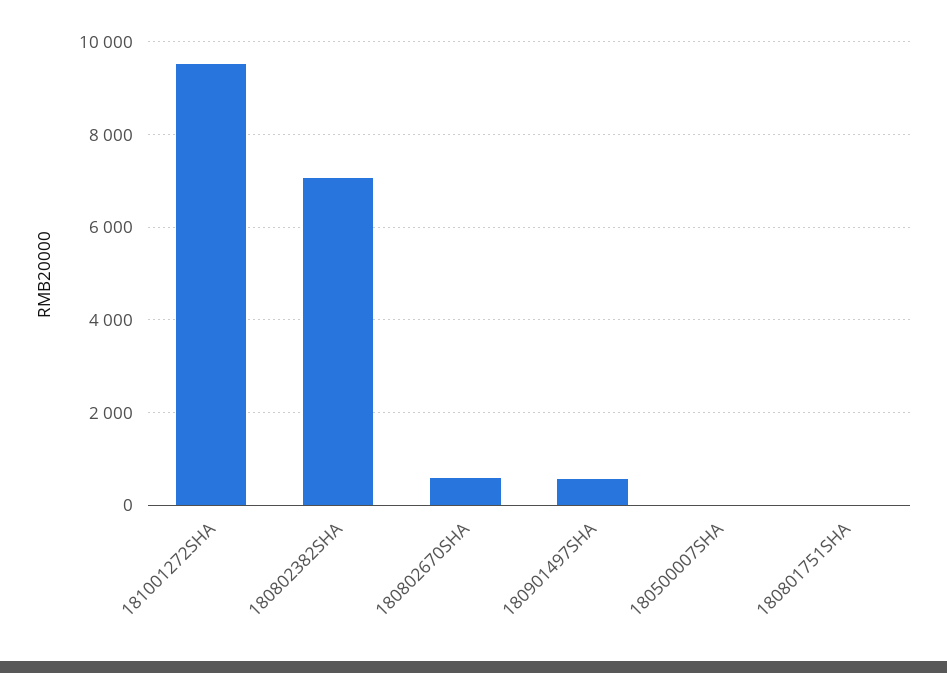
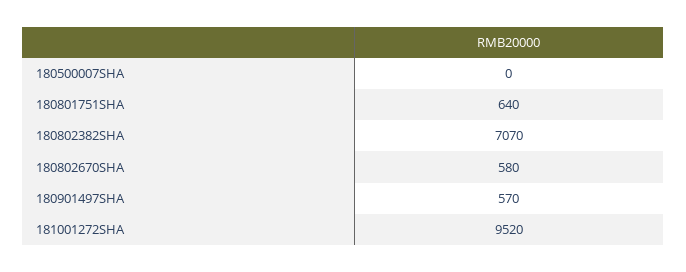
180801751SHA: 0 -> 640

